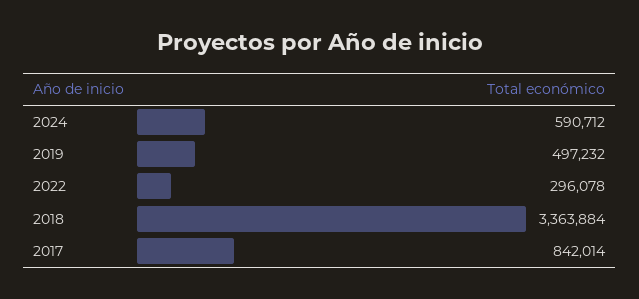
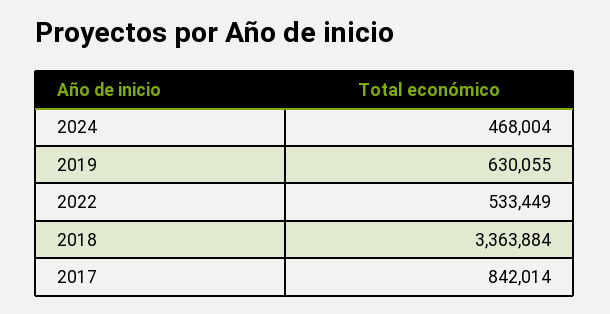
2024: 590712 -> 468004
2019: 497232 -> 630055
2022: 296078 -> 533449

